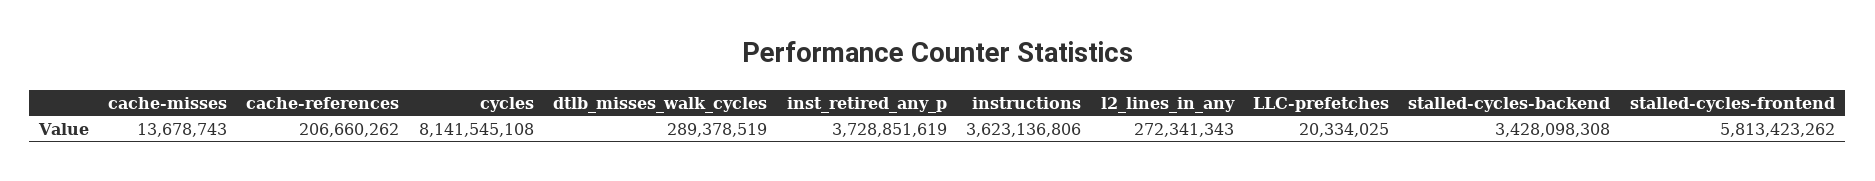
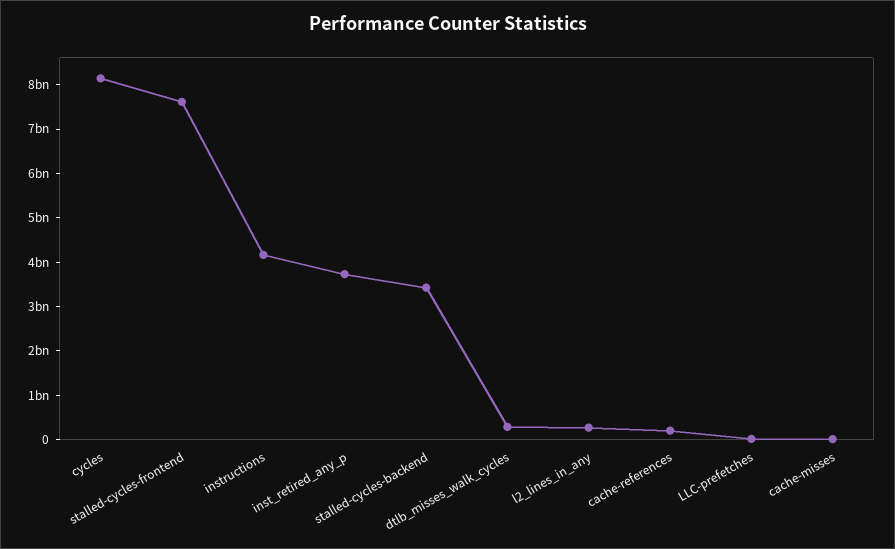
instructions: 3623136806 -> 4200000000
stalled-cycles-frontend: 5813423262 -> 7600000000

